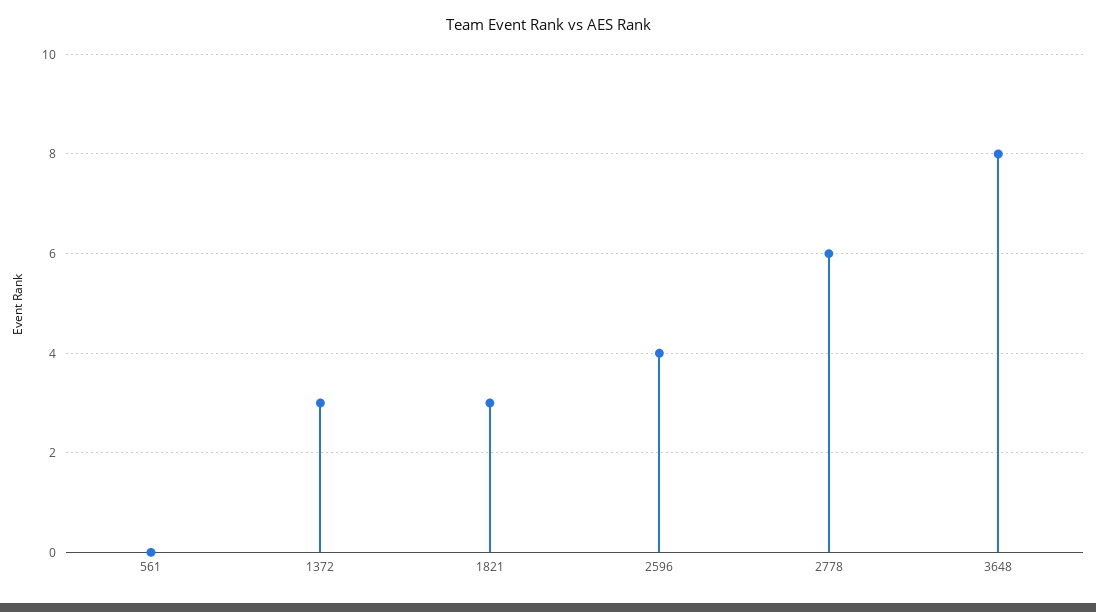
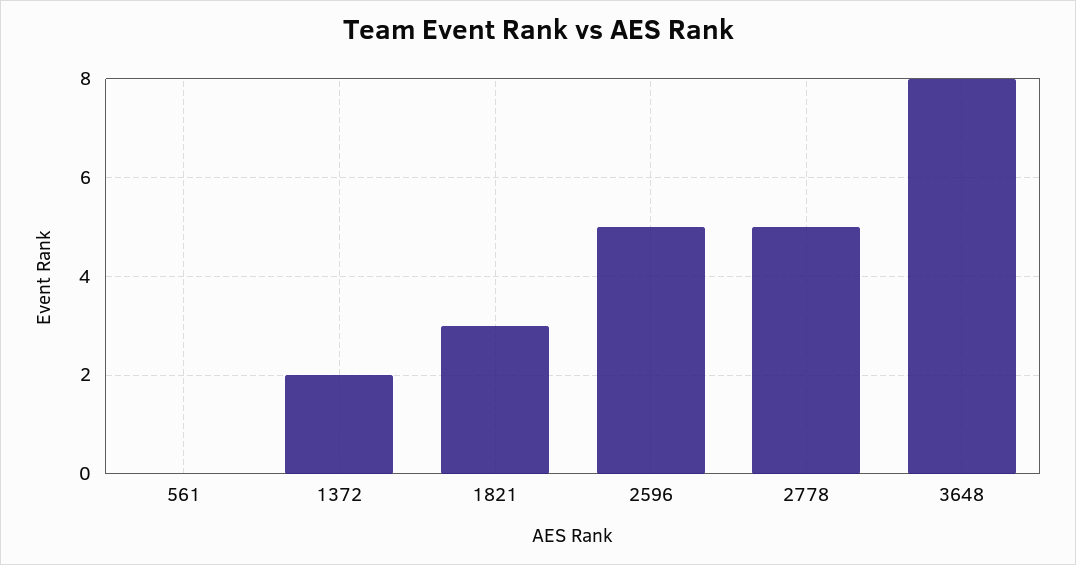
1372: 3 -> 2
2596: 4 -> 5
2778: 6 -> 5

